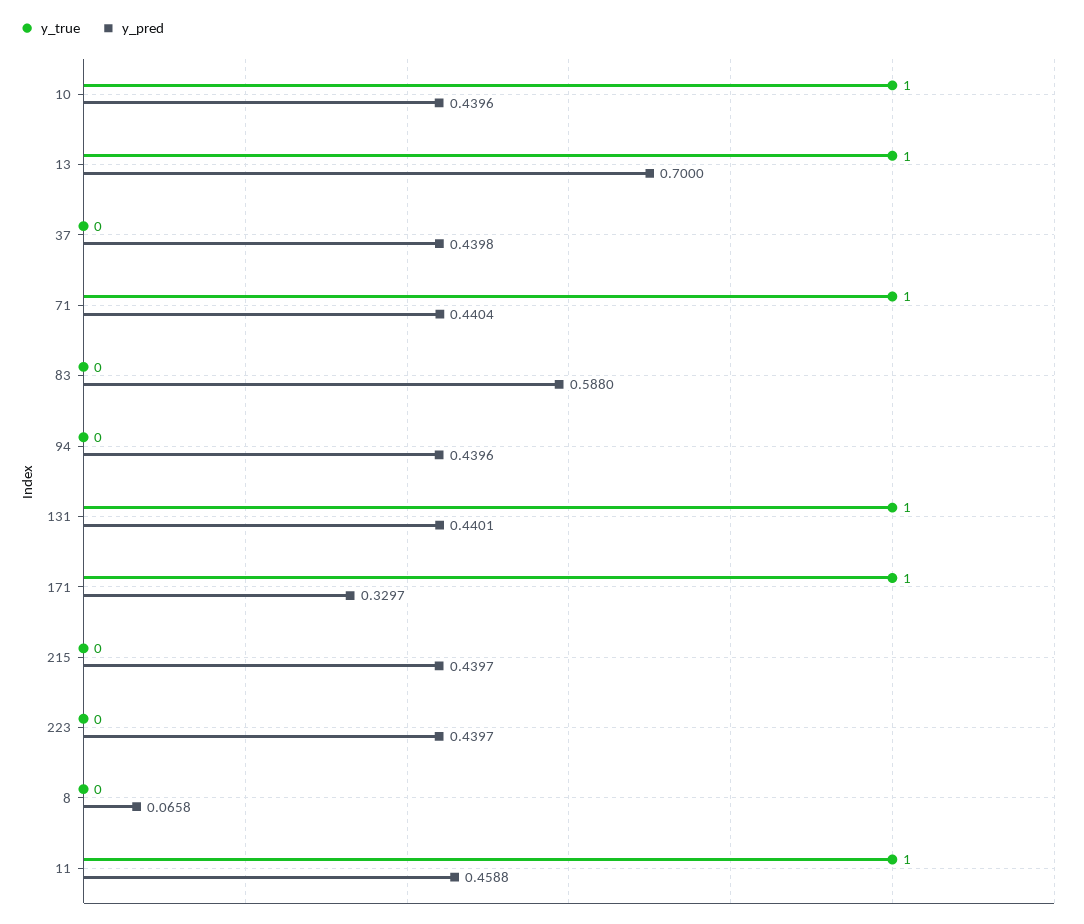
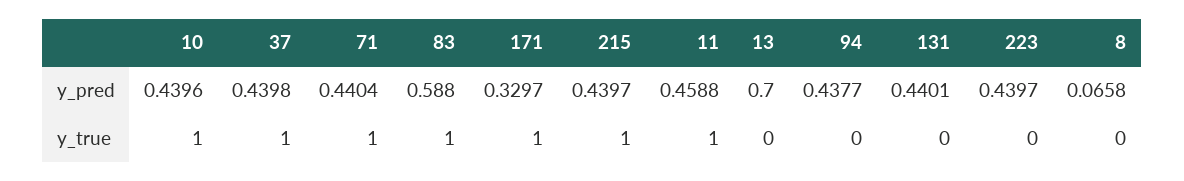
y_true, 13: 1 -> 0
y_true, 37: 0 -> 1
y_true, 83: 0 -> 1
y_pred, 94: 0.4396 -> 0.4377
y_true, 131: 1 -> 0
y_true, 215: 0 -> 1

